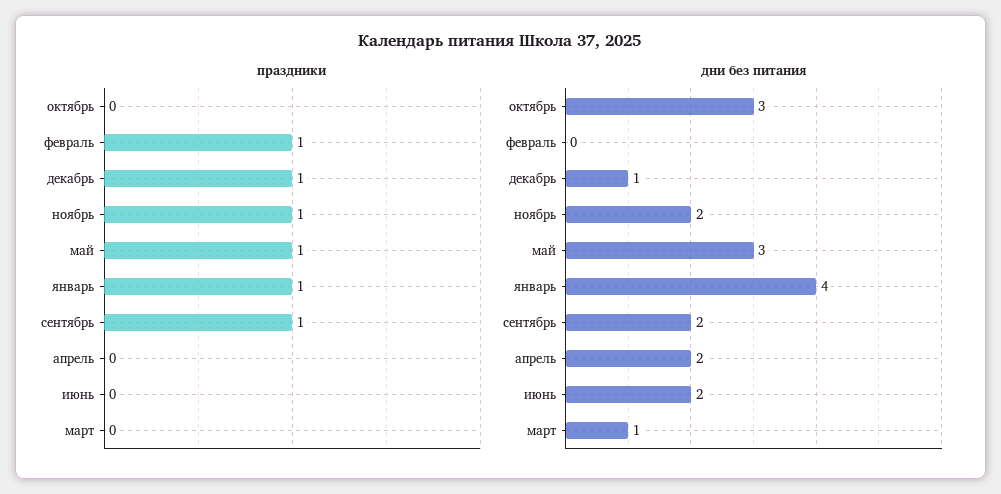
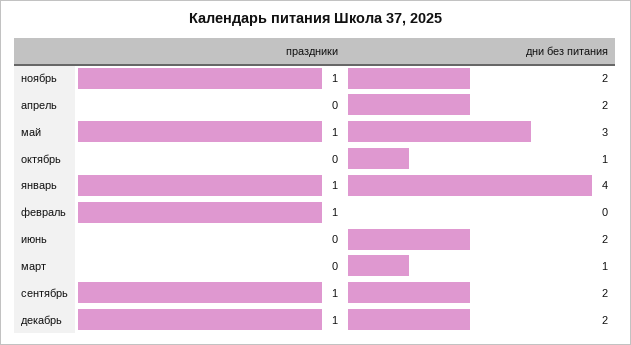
дни без питания, октябрь: 3 -> 1
дни без питания, декабрь: 1 -> 2

